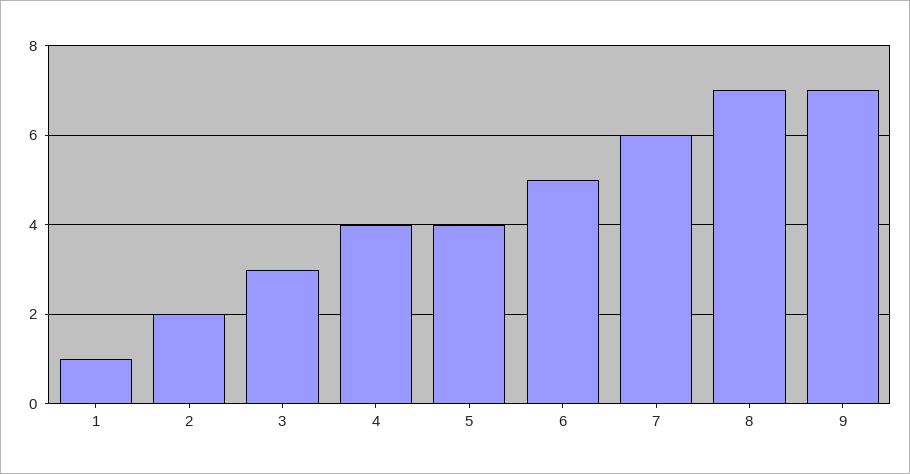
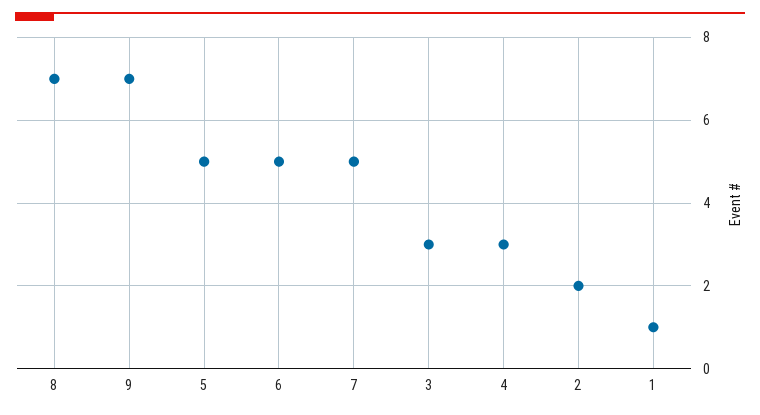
4: 4 -> 3
5: 4 -> 5
7: 6 -> 5

